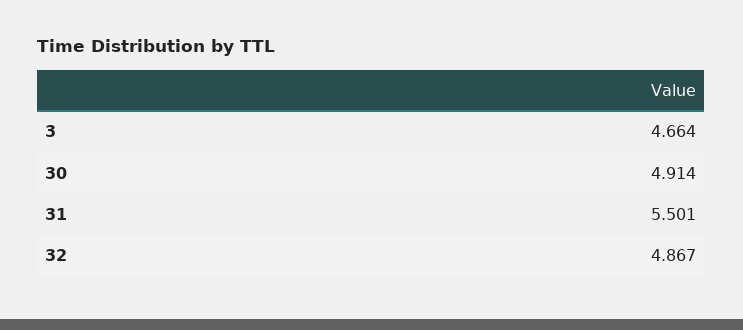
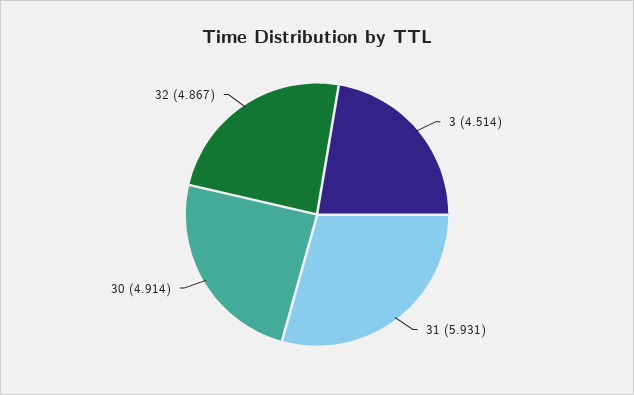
3: 4.664 -> 4.514
31: 5.501 -> 5.931

